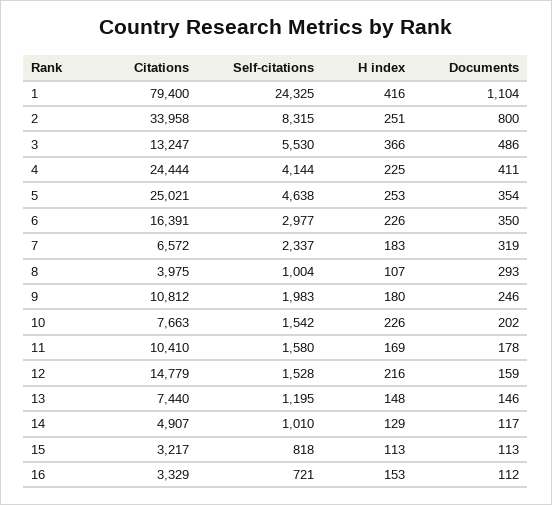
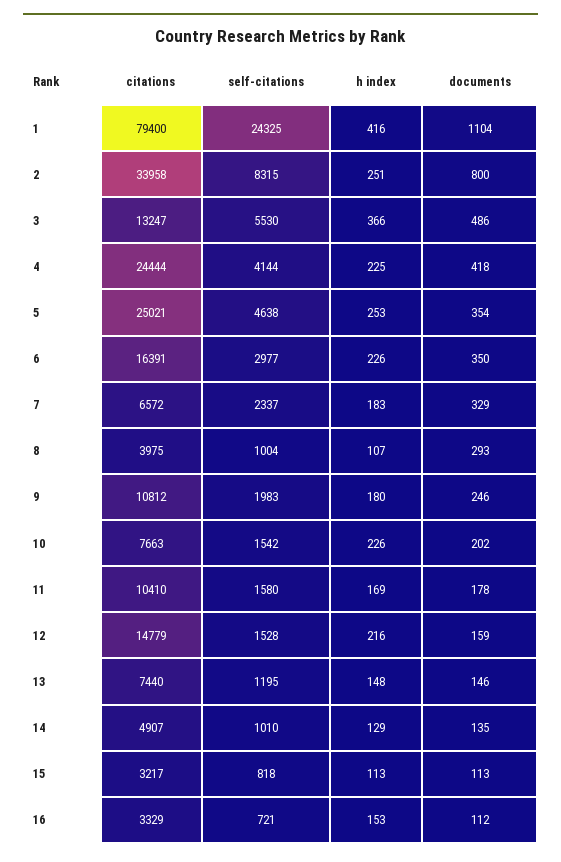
Documents, 4: 411 -> 418
Documents, 7: 319 -> 329
Documents, 14: 117 -> 135

